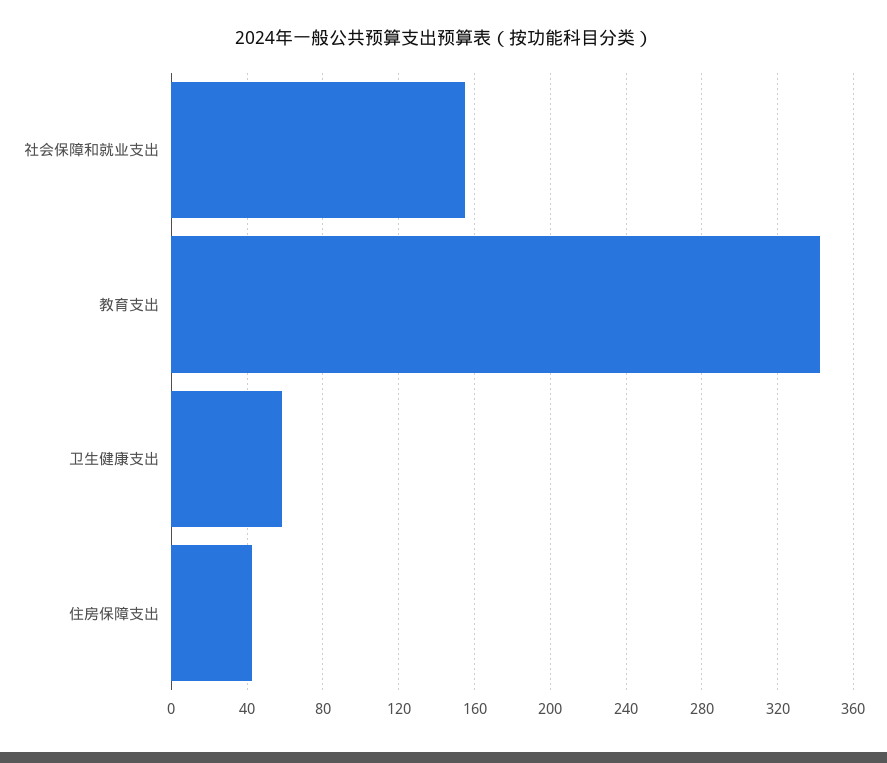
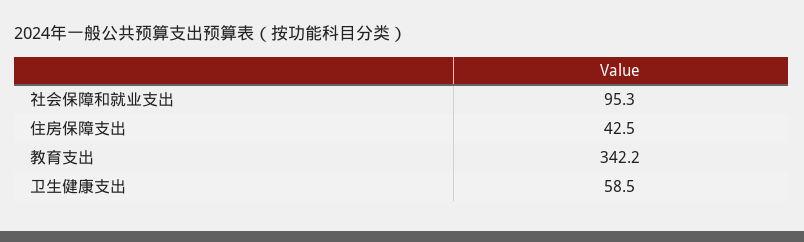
社会保障和就业支出: 155 -> 95.3

